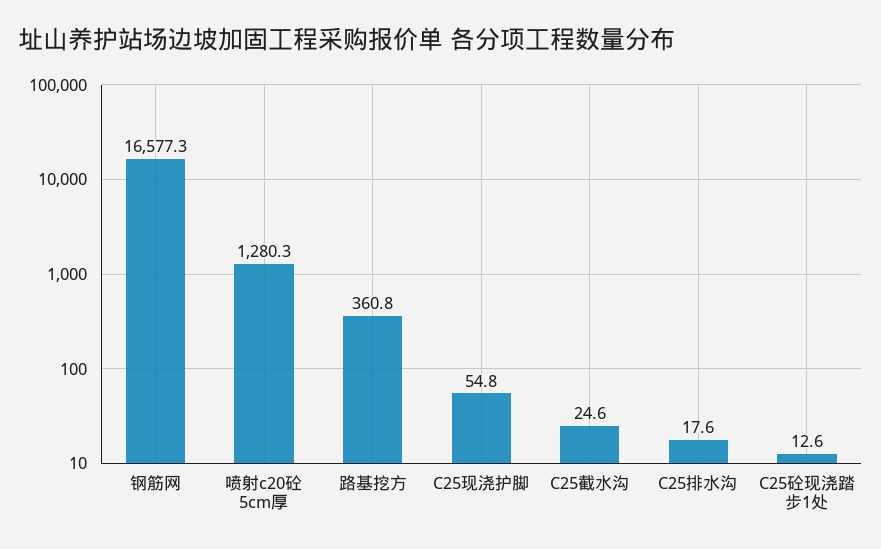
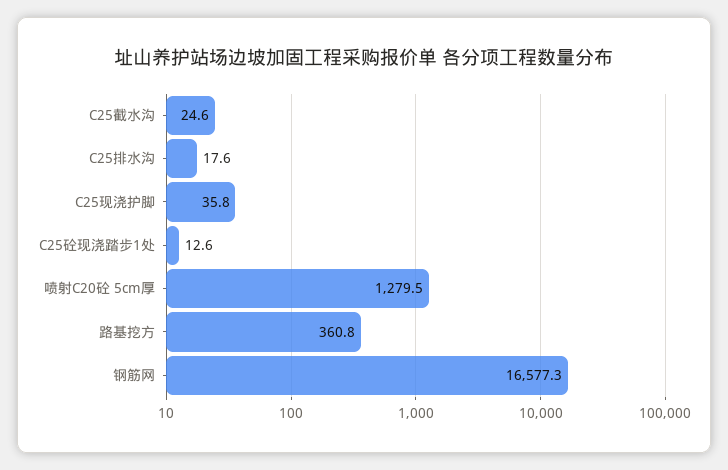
喷射c20砼 5cm厚: 1280.3 -> 1279.5
C25现浇护脚: 54.8 -> 35.8

